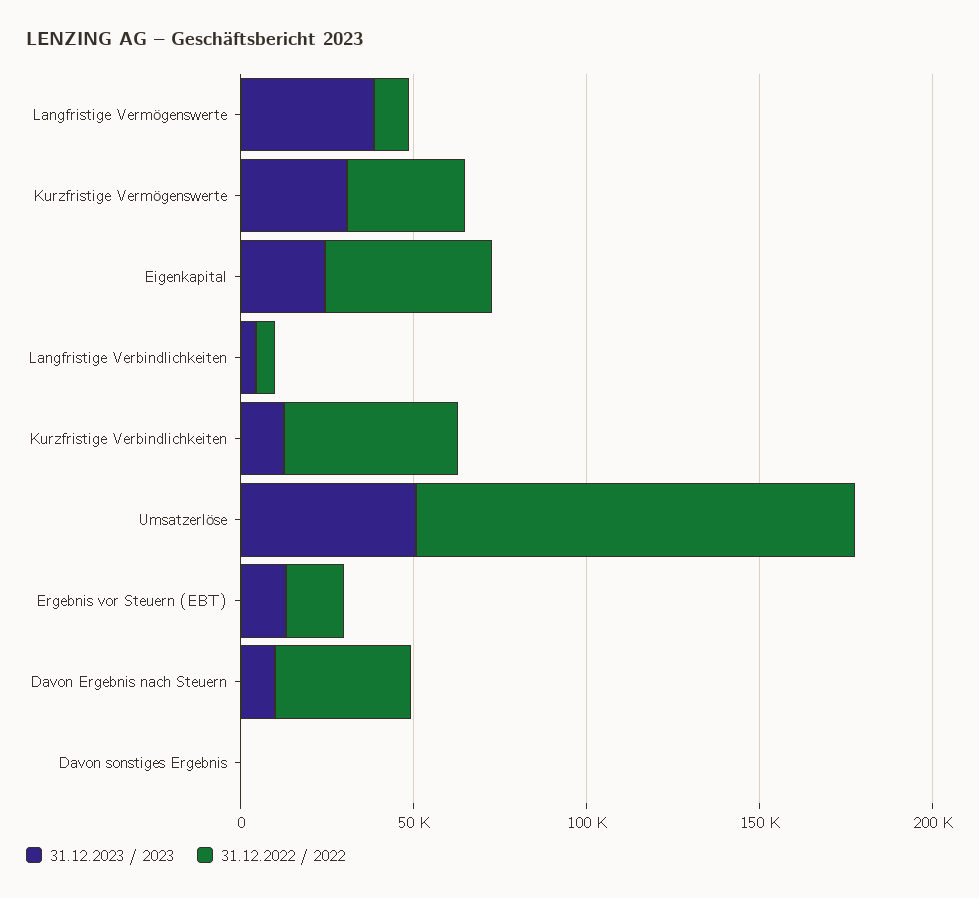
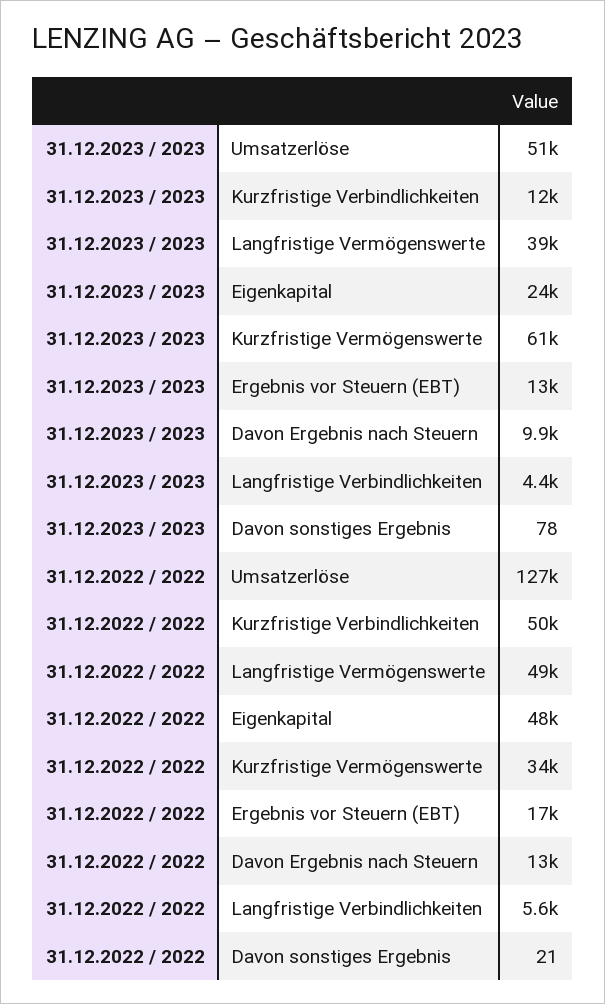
31.12.2022 / 2022, Langfristige Vermögenswerte: 10000 -> 49000
31.12.2023 / 2023, Kurzfristige Vermögenswerte: 30000 -> 61000
31.12.2022 / 2022, Davon Ergebnis nach Steuern: 40000 -> 13000

